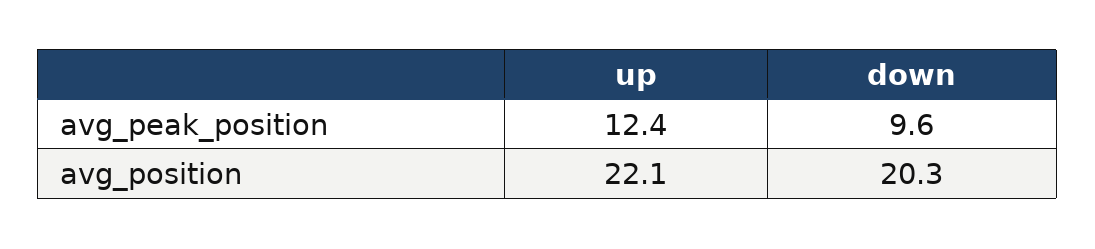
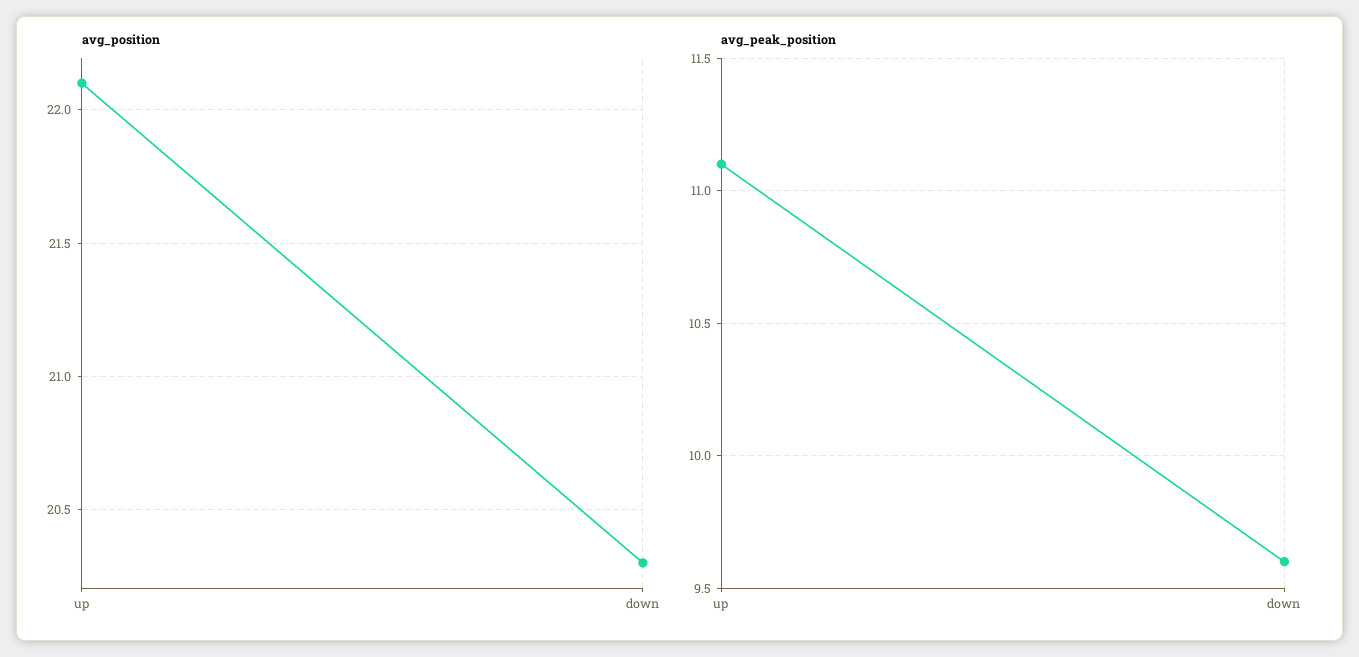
avg_peak_position, up: 12.4 -> 11.1

